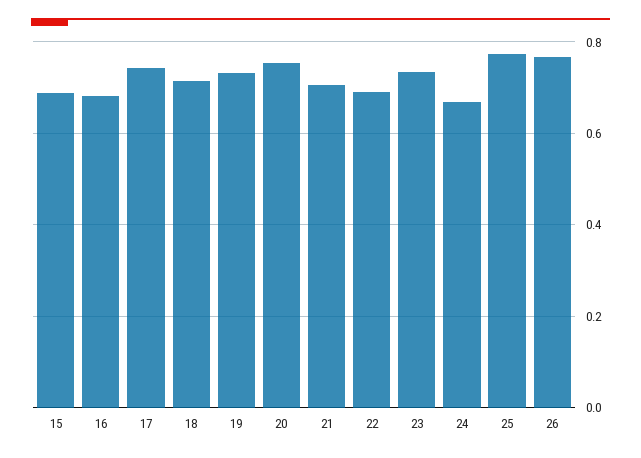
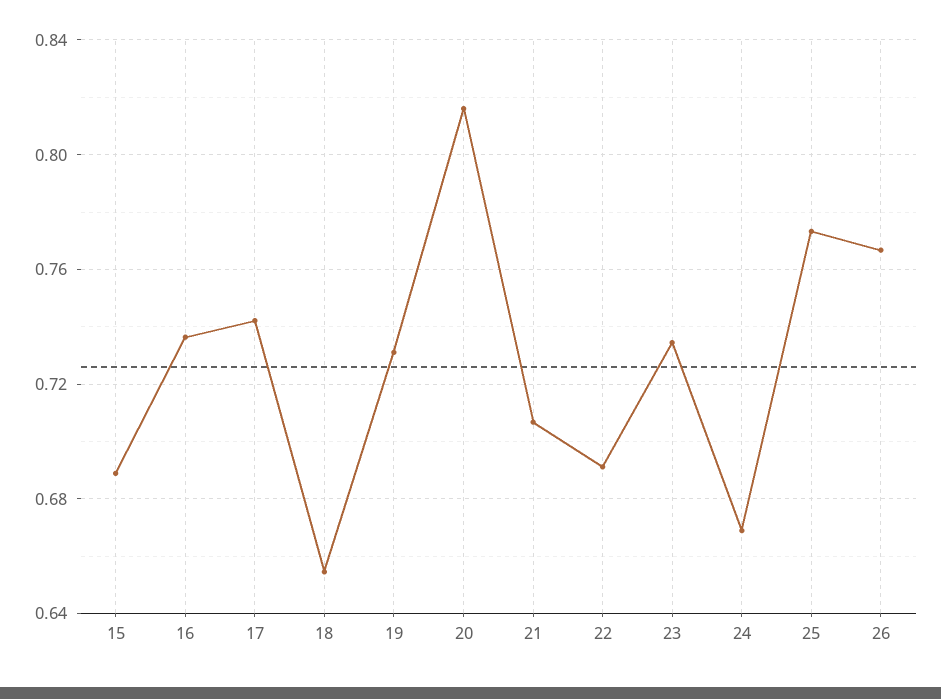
16: 0.68 -> 0.735
18: 0.72 -> 0.655
20: 0.76 -> 0.815

